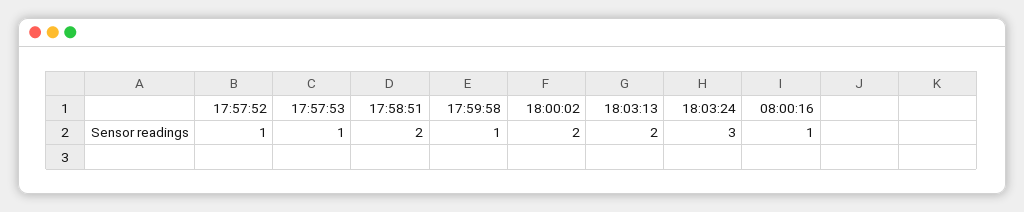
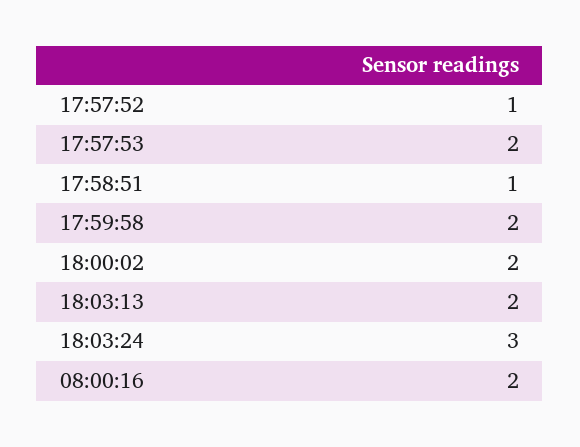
17:57:53: 1 -> 2
17:58:51: 2 -> 1
17:59:58: 1 -> 2
08:00:16: 1 -> 2

